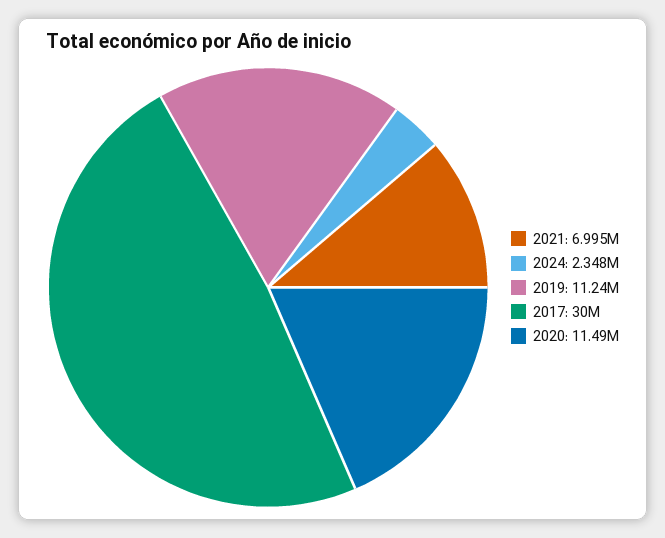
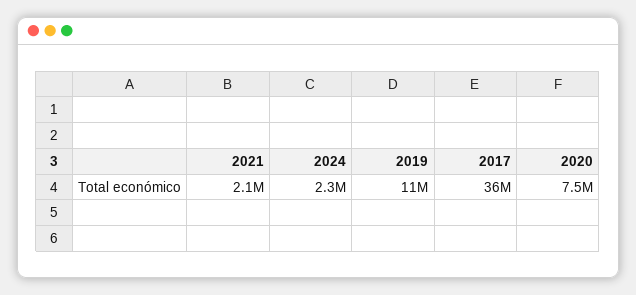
2021: 6995000 -> 2100000
2017: 30000000 -> 36000000
2020: 11490000 -> 7500000

